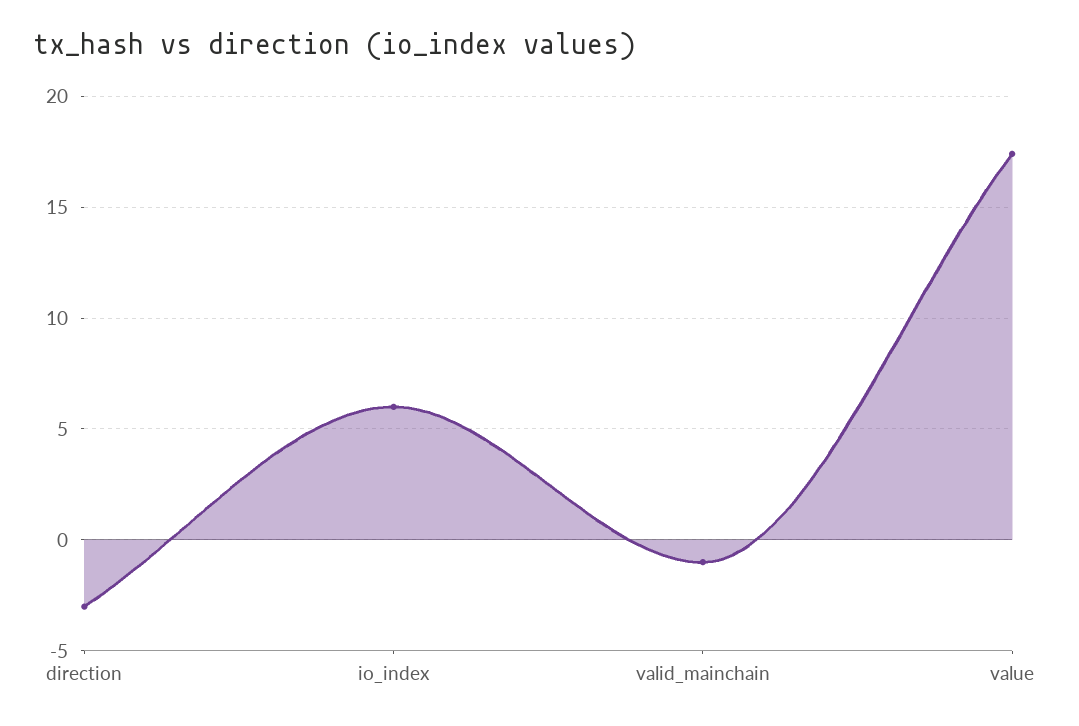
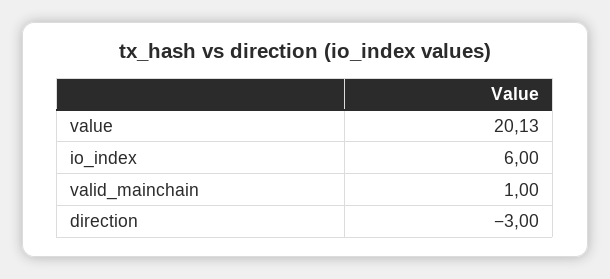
valid_mainchain: -1 -> 1
value: 17.5 -> 20.13

